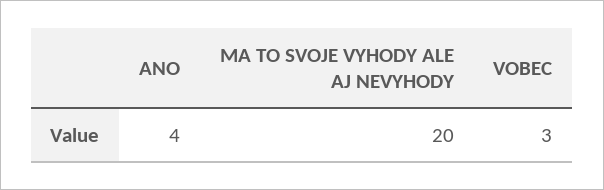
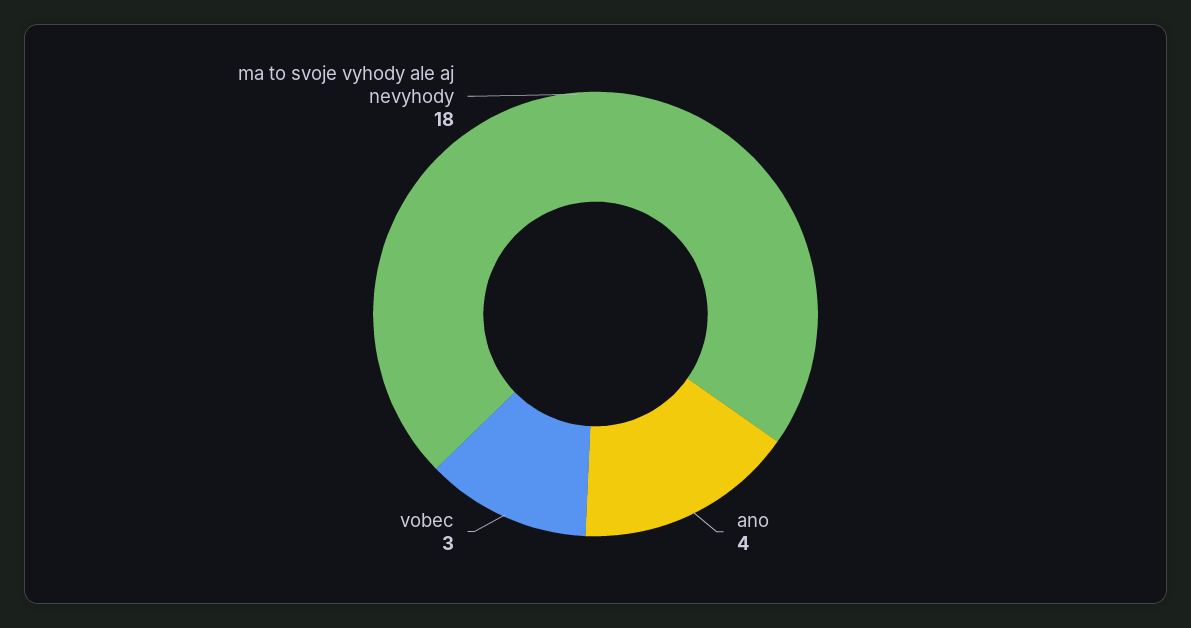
MA TO SVOJE VYHODY ALE AJ NEVYHODY: 20 -> 18

